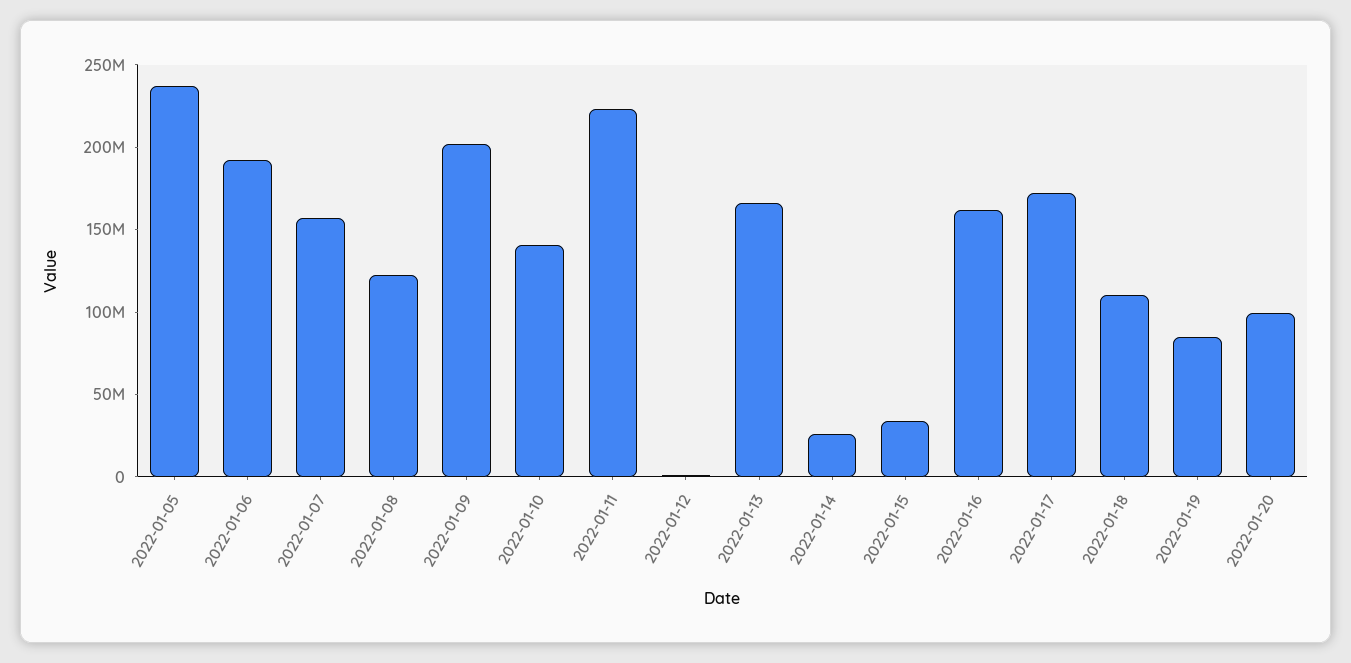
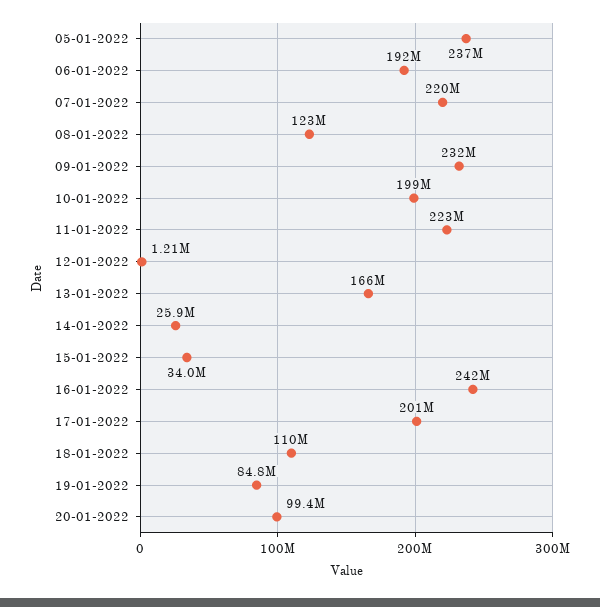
2022-01-07: 160000000 -> 220000000
2022-01-09: 200000000 -> 232000000
2022-01-10: 140000000 -> 199000000
2022-01-16: 160000000 -> 242000000
2022-01-17: 170000000 -> 201000000

